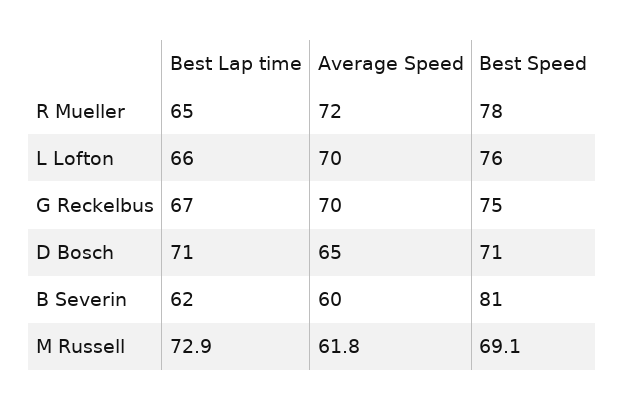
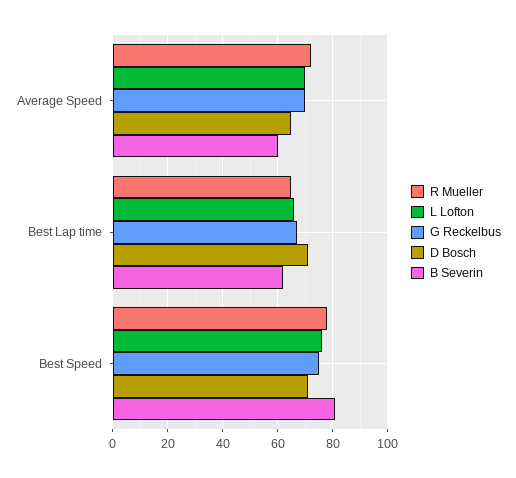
M Russell, Best Lap time: 72.9 -> none
M Russell, Average Speed: 61.8 -> none
M Russell, Best Speed: 69.1 -> none

